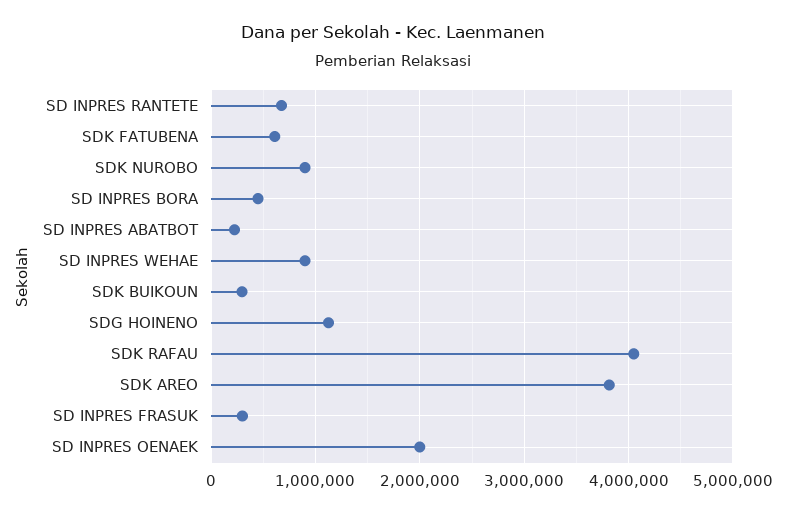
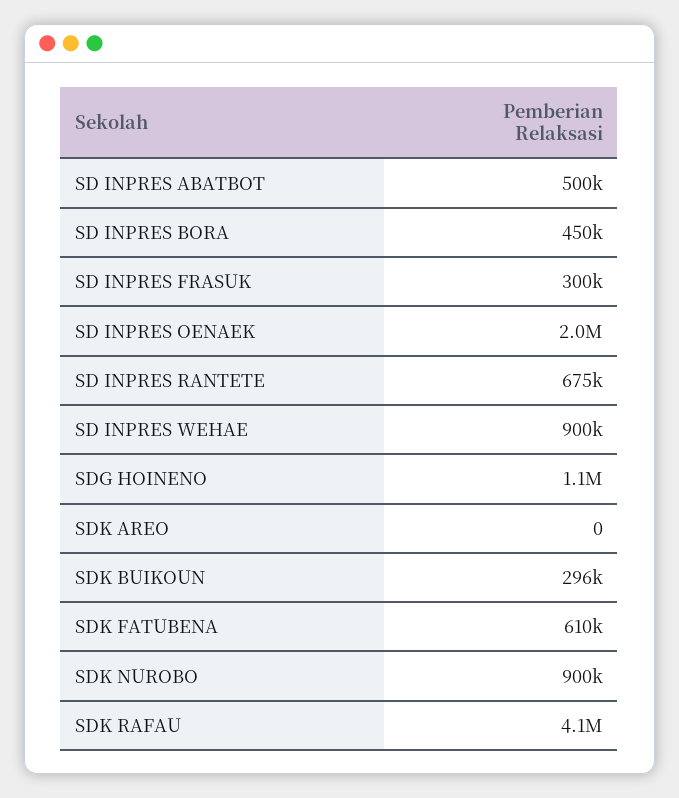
SD INPRES ABATBOT: 200000 -> 500000
SDK AREO: 3800000 -> 0

